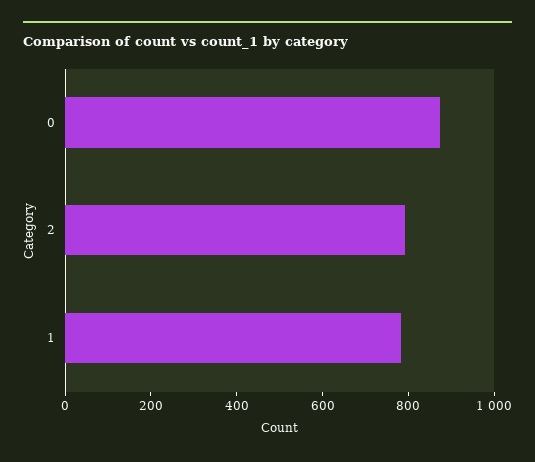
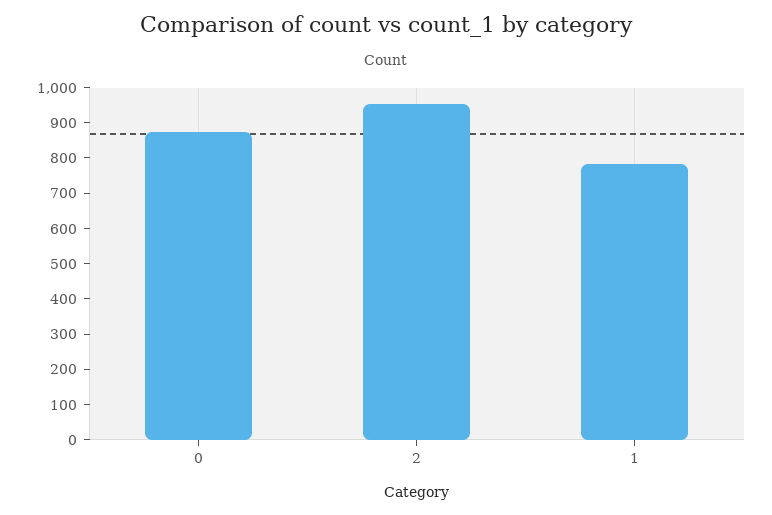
2: 800 -> 950

